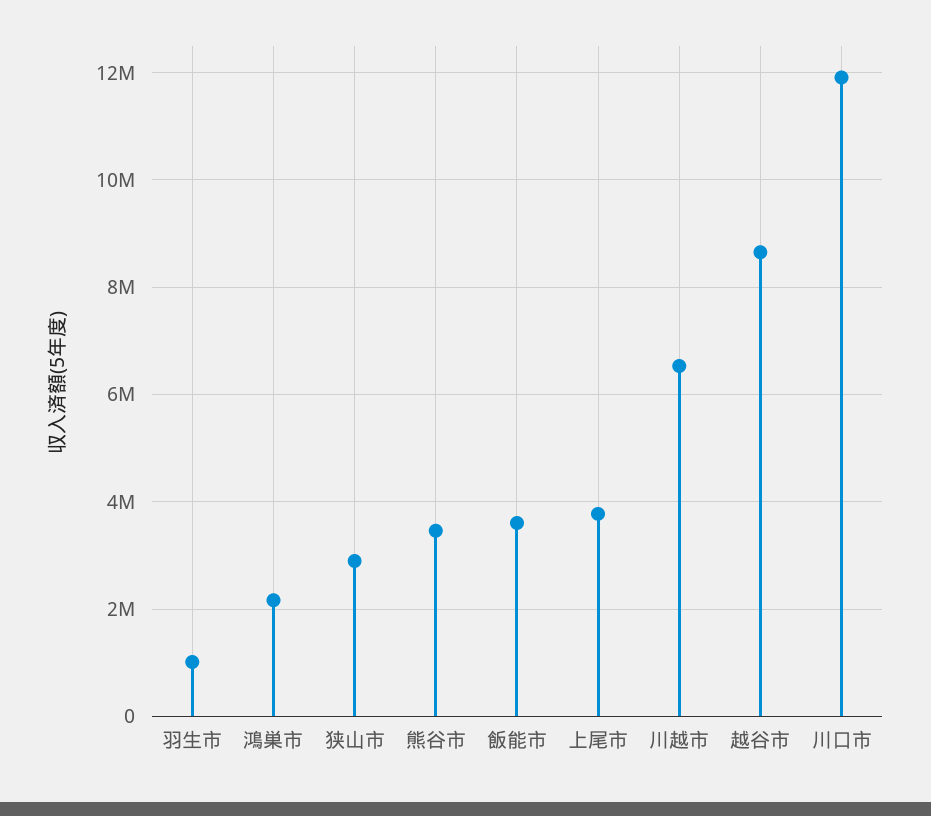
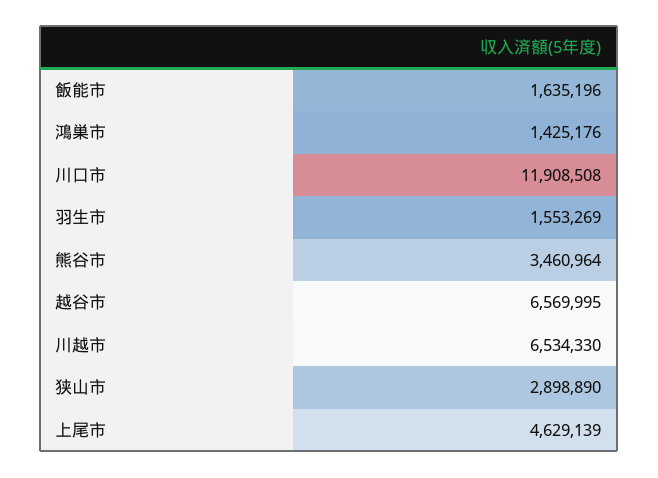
羽生市: 1000000 -> 1553269
鴻巣市: 2200000 -> 1425176
飯能市: 3600000 -> 1635196
上尾市: 3800000 -> 4629139
越谷市: 8600000 -> 6569995

